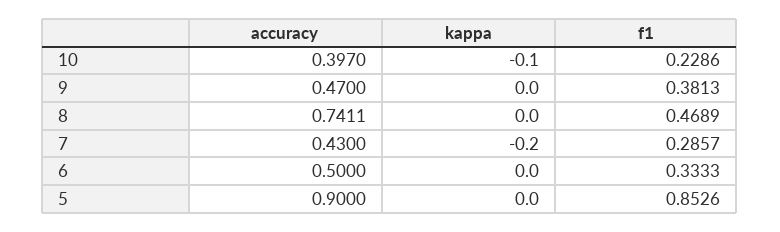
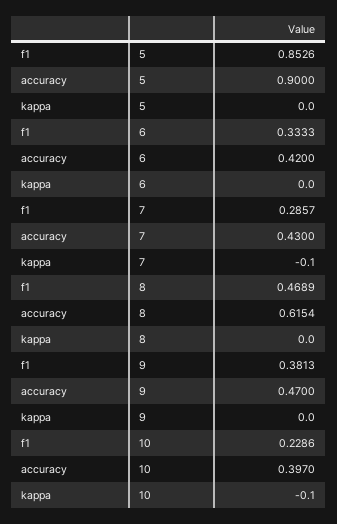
accuracy, 8: 0.7411 -> 0.6154
kappa, 7: -0.2 -> -0.1
accuracy, 6: 0.5 -> 0.42

